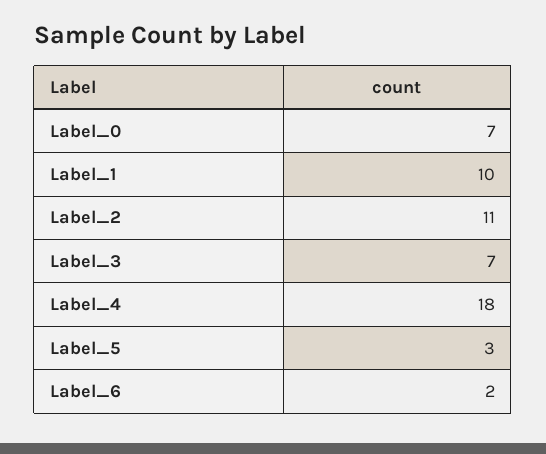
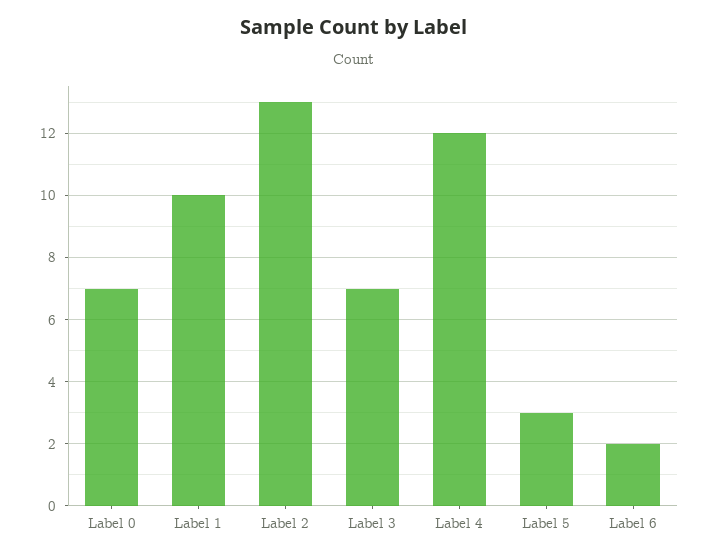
Label_2: 11 -> 13
Label_4: 18 -> 12

